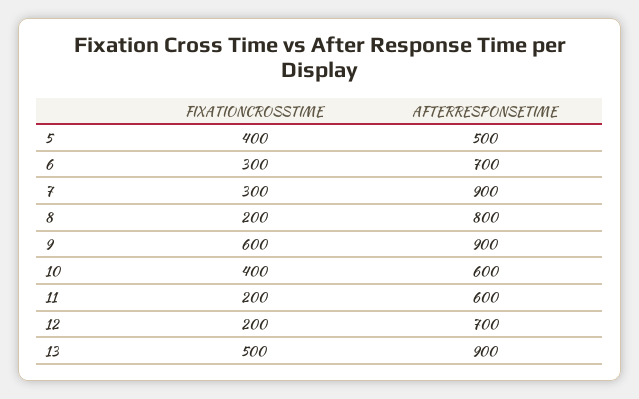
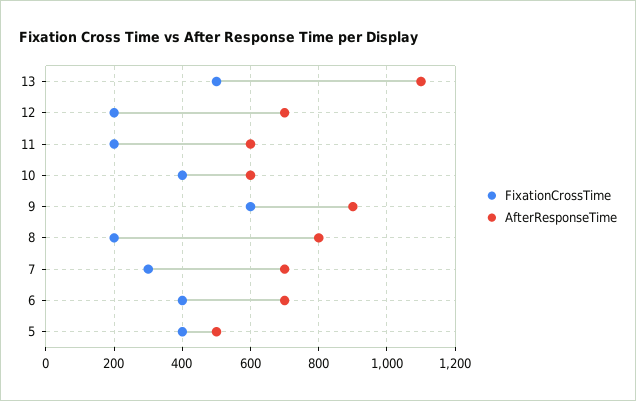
FIXATIONCROSSTIME, 6: 300 -> 400
AFTERRESPONSETIME, 7: 900 -> 700
AFTERRESPONSETIME, 13: 900 -> 1100

